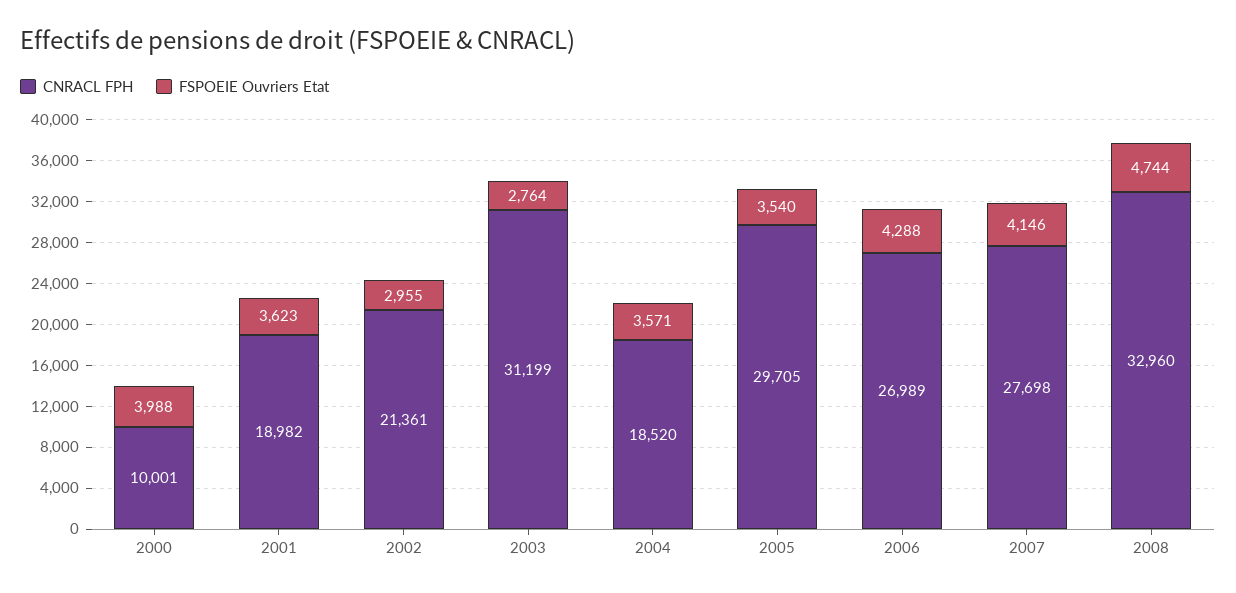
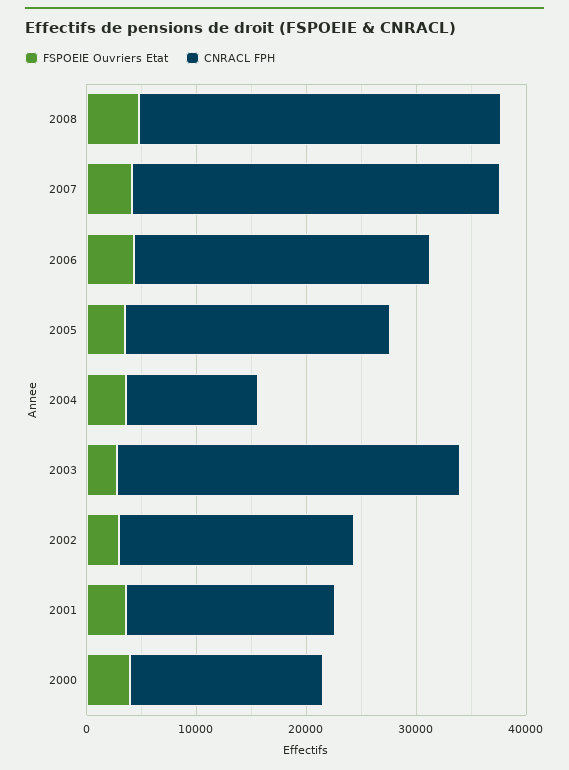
CNRACL FPH, 2000: 10001 -> 18000
CNRACL FPH, 2004: 18520 -> 12000
CNRACL FPH, 2005: 29705 -> 24000
CNRACL FPH, 2007: 27698 -> 34000

